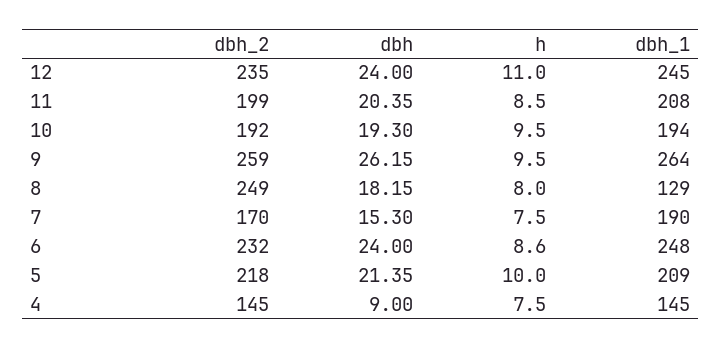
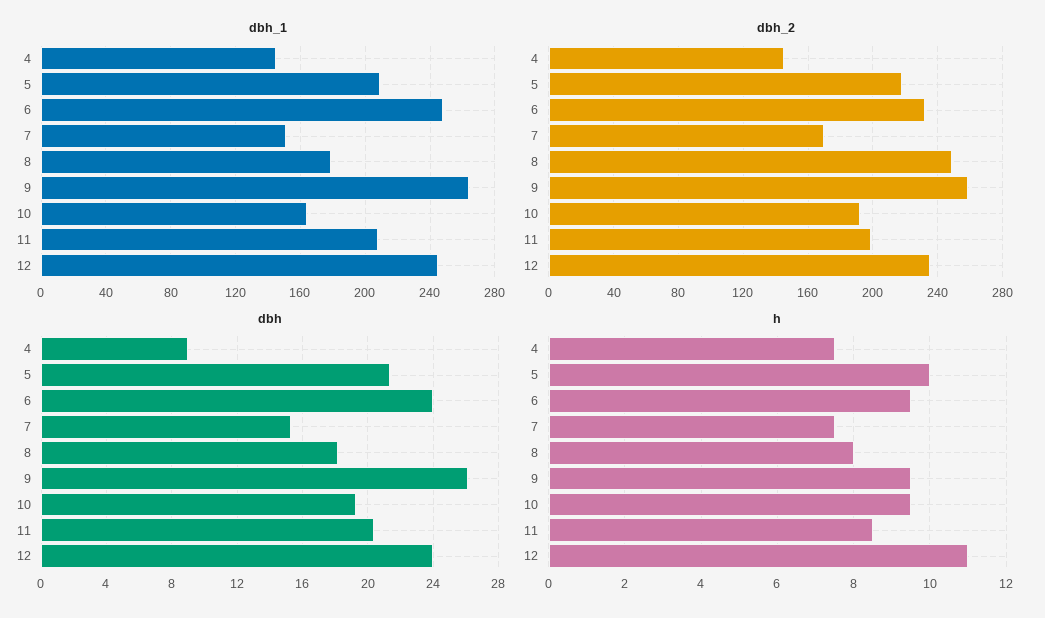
dbh_1, 10: 194 -> 165
dbh_1, 8: 129 -> 180
dbh_1, 7: 190 -> 150
h, 6: 8.6 -> 9.5

